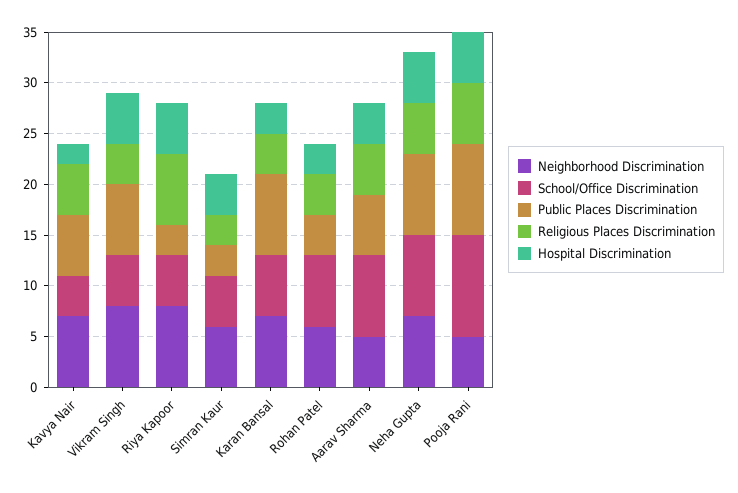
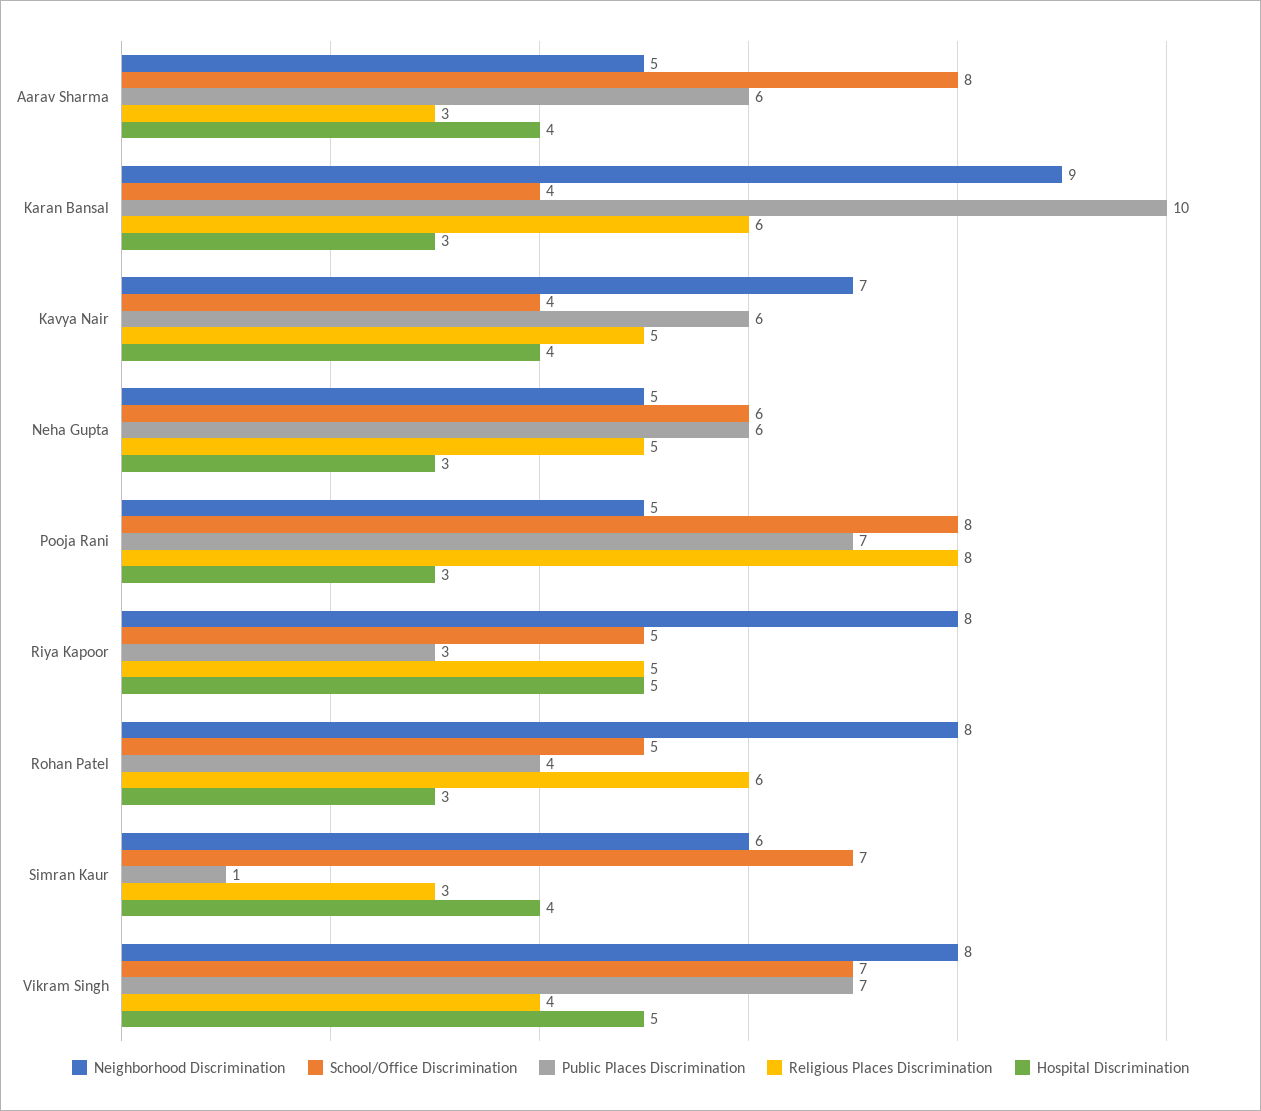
Hospital Discrimination, Kavya Nair: 2 -> 4
School/Office Discrimination, Vikram Singh: 5 -> 7
Religious Places Discrimination, Riya Kapoor: 7 -> 5
School/Office Discrimination, Simran Kaur: 5 -> 7
Public Places Discrimination, Simran Kaur: 3 -> 1
Neighborhood Discrimination, Karan Bansal: 7 -> 9
School/Office Discrimination, Karan Bansal: 6 -> 4
Public Places Discrimination, Karan Bansal: 8 -> 10
Religious Places Discrimination, Karan Bansal: 4 -> 6
Neighborhood Discrimination, Rohan Patel: 6 -> 8
School/Office Discrimination, Rohan Patel: 7 -> 5
Religious Places Discrimination, Rohan Patel: 4 -> 6
Religious Places Discrimination, Aarav Sharma: 5 -> 3
Neighborhood Discrimination, Neha Gupta: 7 -> 5
School/Office Discrimination, Neha Gupta: 8 -> 6
Public Places Discrimination, Neha Gupta: 8 -> 6
Hospital Discrimination, Neha Gupta: 5 -> 3
School/Office Discrimination, Pooja Rani: 10 -> 8
Public Places Discrimination, Pooja Rani: 9 -> 7
Religious Places Discrimination, Pooja Rani: 6 -> 8
Hospital Discrimination, Pooja Rani: 5 -> 3

